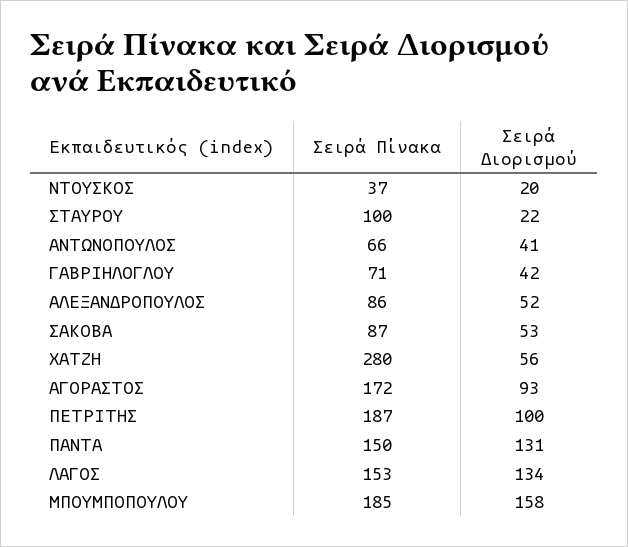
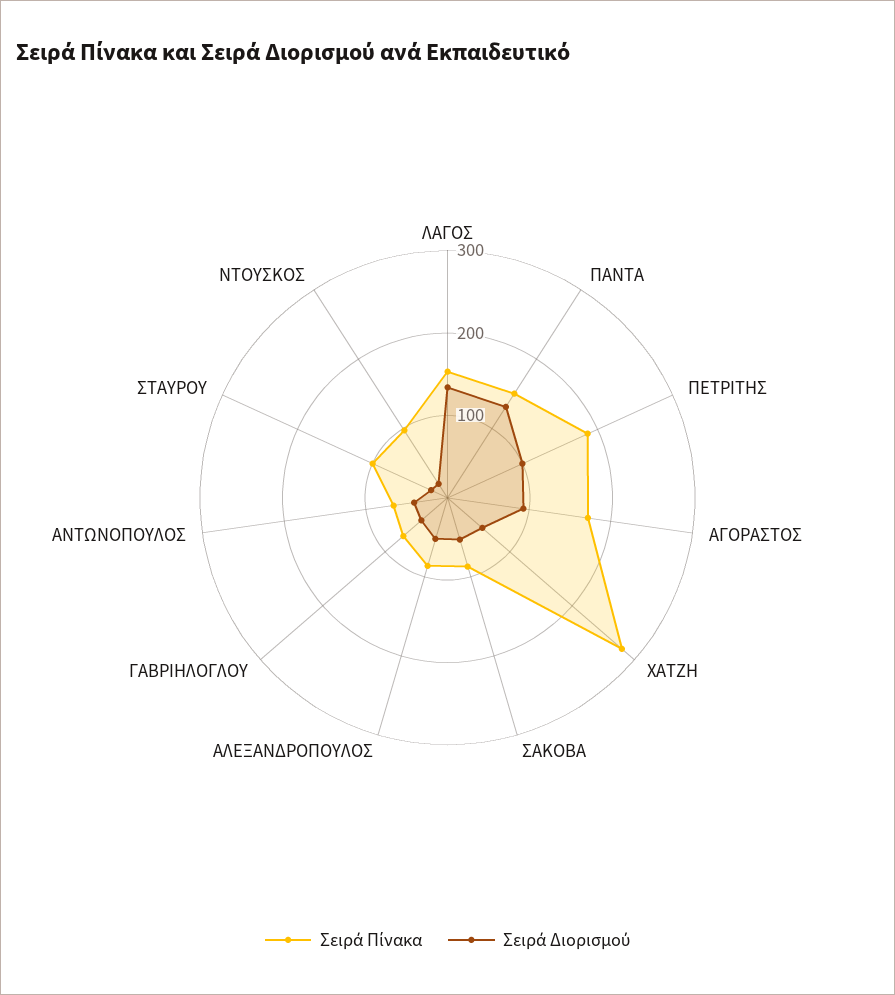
Σειρά Πίνακα, ΝΤΟΥΣΚΟΣ: 37 -> 100
Σειρά Πίνακα, ΜΠΟΥΜΠΟΠΟΥΛΟΥ: 185 -> none
Σειρά Διορισμού, ΜΠΟΥΜΠΟΠΟΥΛΟΥ: 158 -> none

